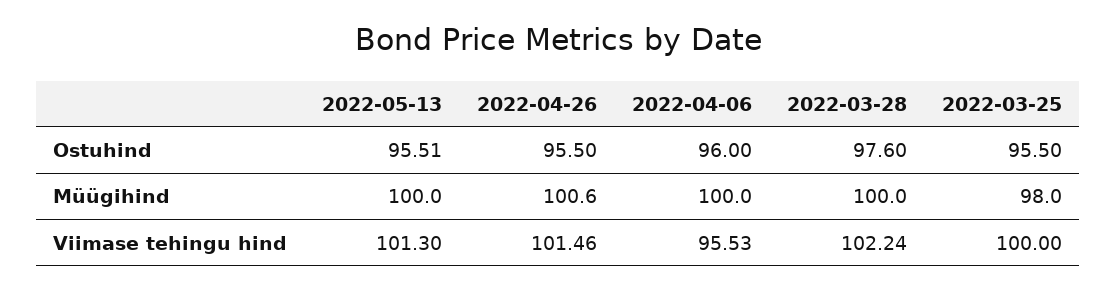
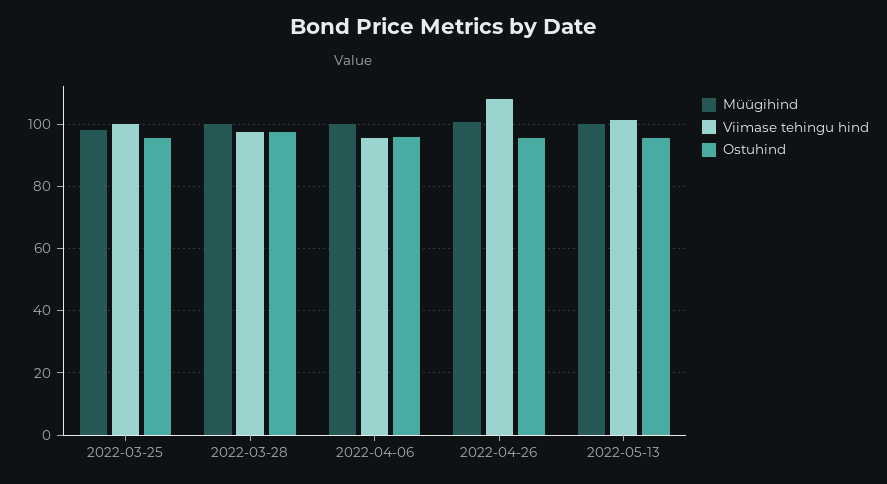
Viimase tehingu hind, 2022-04-26: 101.46 -> 108
Viimase tehingu hind, 2022-03-28: 102.24 -> 98

